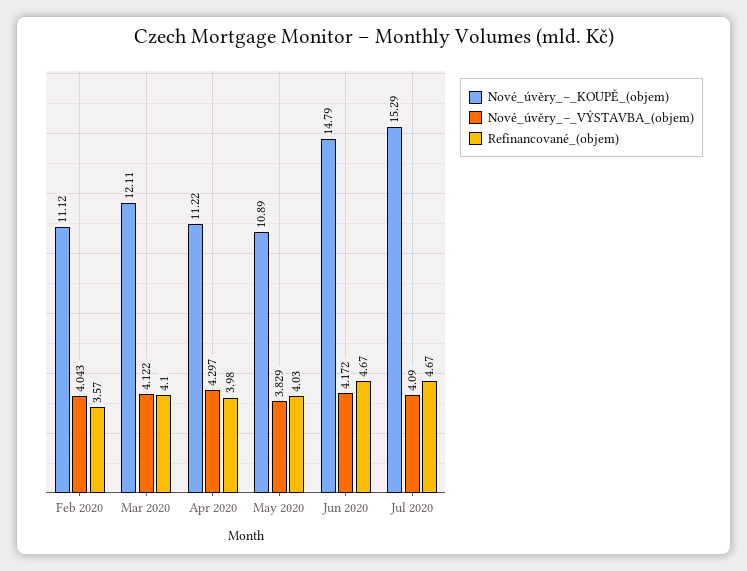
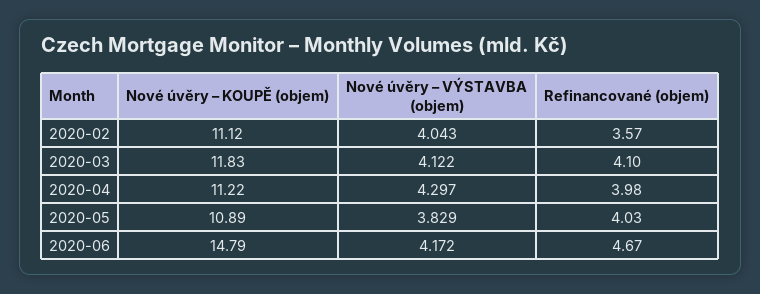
Nové_úvěry_–_KOUPĚ_(objem), Mar 2020: 12.11 -> 11.83
Nové_úvěry_–_KOUPĚ_(objem), Jul 2020: 15.29 -> none
Nové_úvěry_–_VÝSTAVBA_(objem), Jul 2020: 4.09 -> none
Refinancované_(objem), Jul 2020: 4.67 -> none

